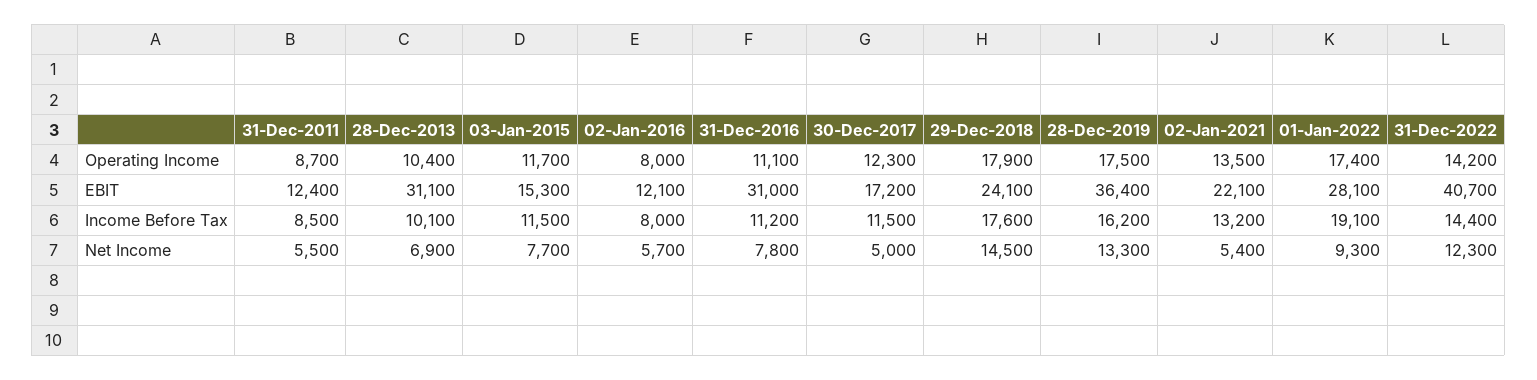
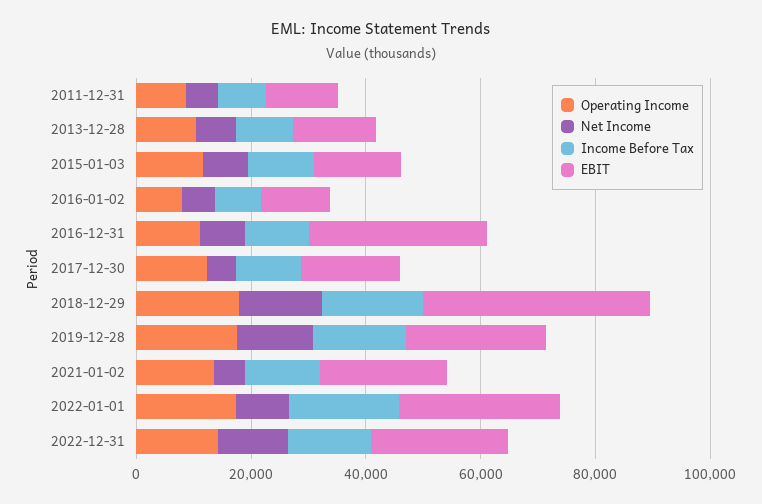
EBIT, 28-Dec-2013: 31100 -> 15000
EBIT, 29-Dec-2018: 24100 -> 40000
EBIT, 28-Dec-2019: 36400 -> 25000
EBIT, 31-Dec-2022: 40700 -> 25000

